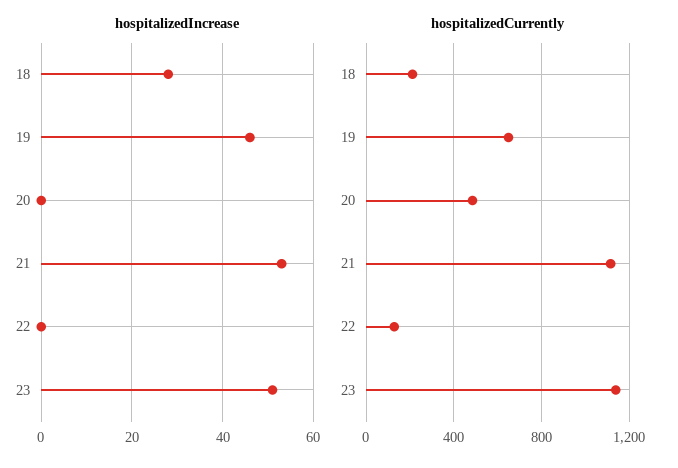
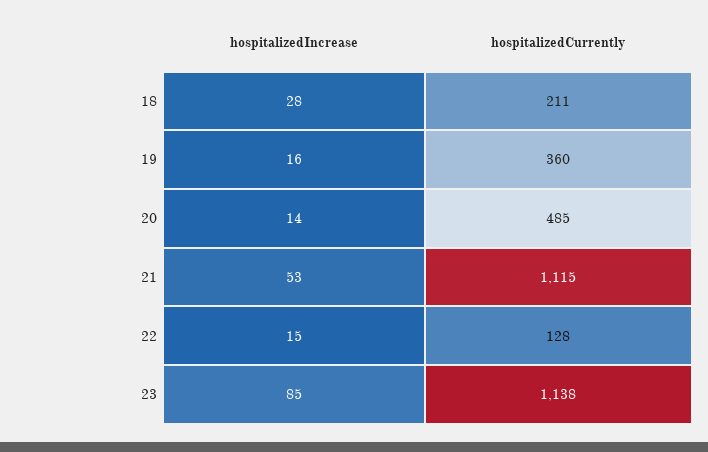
hospitalizedIncrease, 19: 45 -> 16
hospitalizedIncrease, 20: 0 -> 14
hospitalizedIncrease, 22: 0 -> 15
hospitalizedIncrease, 23: 50 -> 85
hospitalizedCurrently, 19: 650 -> 360

